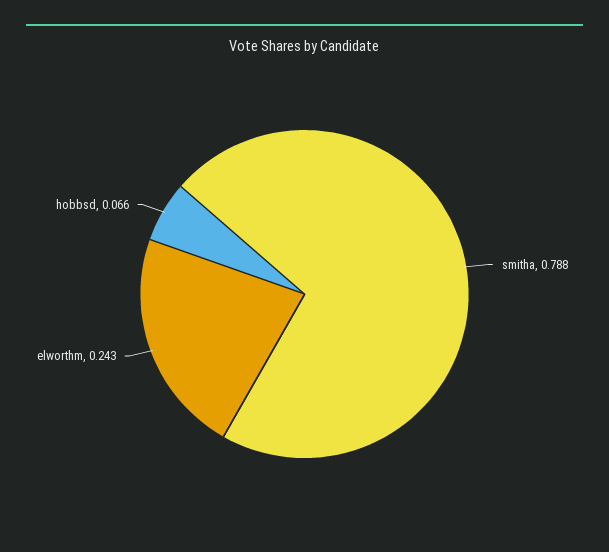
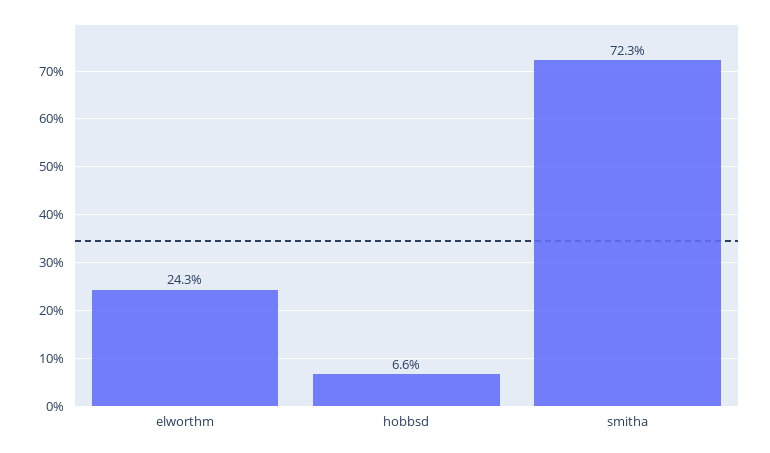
smitha: 0.788 -> 0.723

